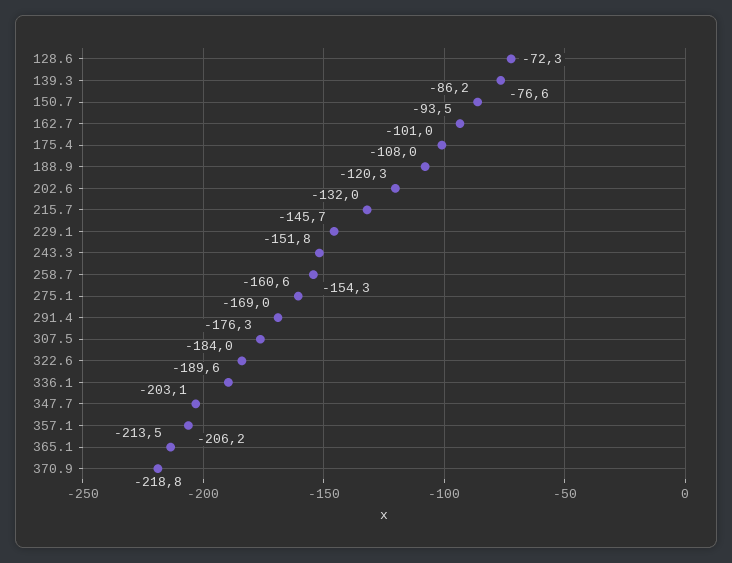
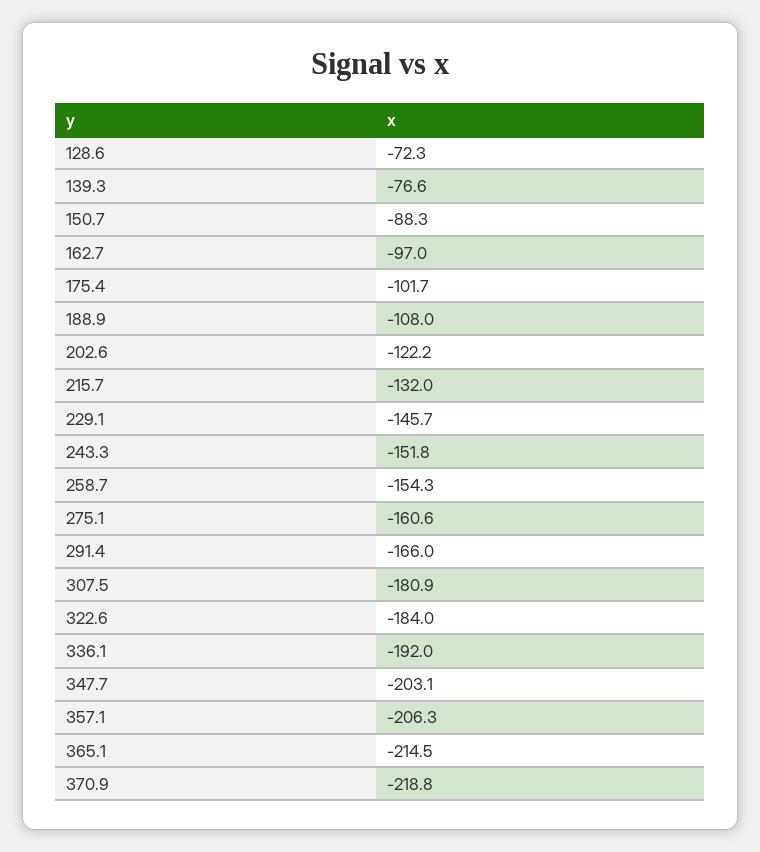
150.7: -86.2 -> -88.3
162.7: -93.5 -> -97
175.4: -101 -> -101.7
202.6: -120.3 -> -122.2
291.4: -169 -> -166
307.5: -176.3 -> -180.9
336.1: -189.6 -> -192
357.1: -206.2 -> -206.3
365.1: -213.5 -> -214.5

